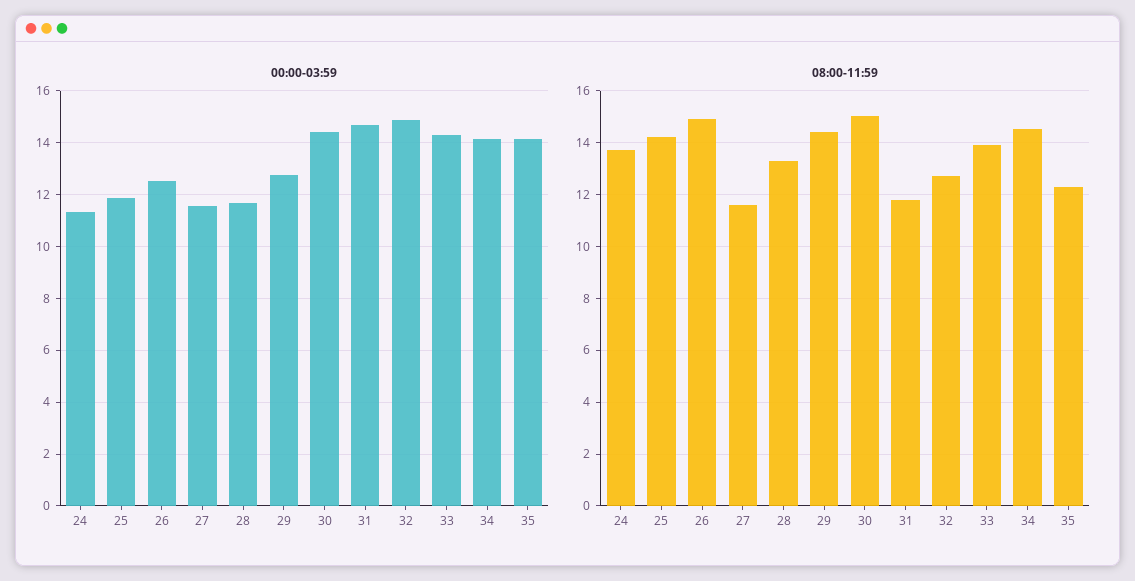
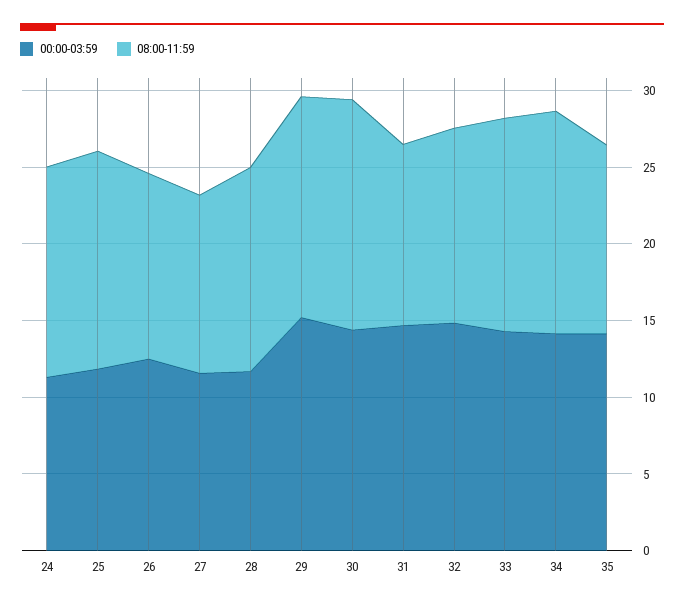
00:00-03:59, 29: 12.75 -> 15
08:00-11:59, 26: 15 -> 12

